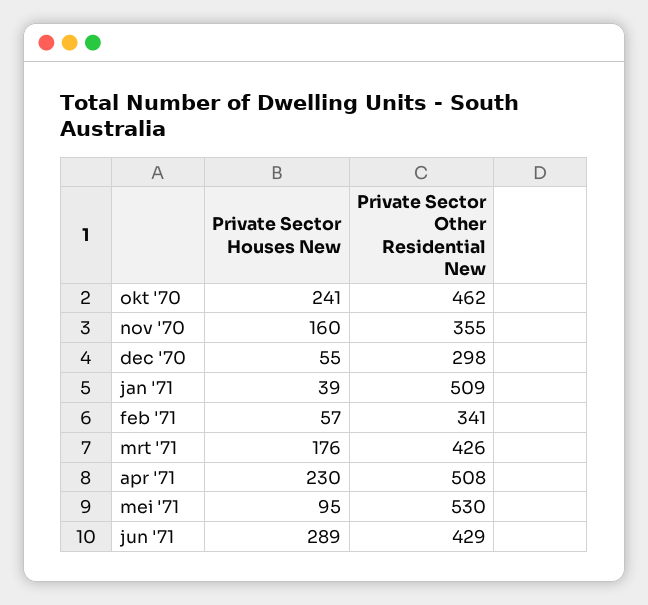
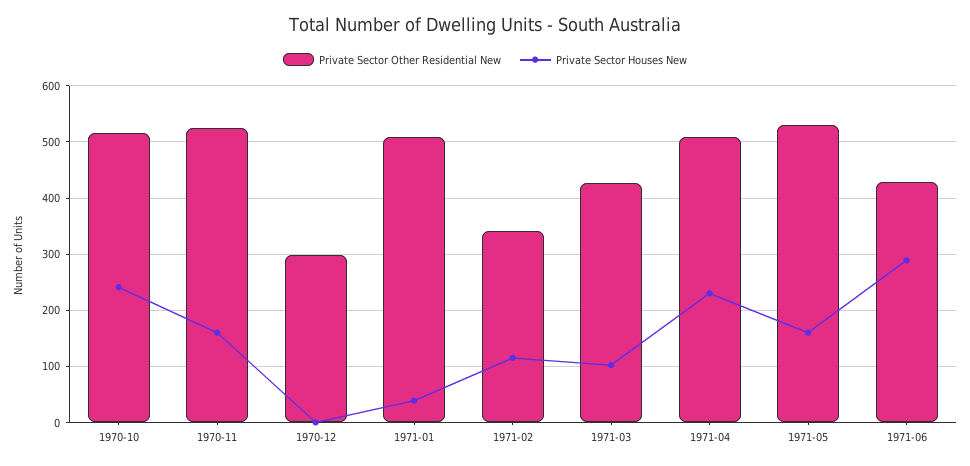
Private Sector Other Residential New, okt '70: 462 -> 520
Private Sector Other Residential New, nov '70: 355 -> 520
Private Sector Houses New, dec '70: 55 -> 0
Private Sector Houses New, feb '71: 57 -> 120
Private Sector Houses New, mrt '71: 176 -> 100
Private Sector Houses New, mei '71: 95 -> 160

